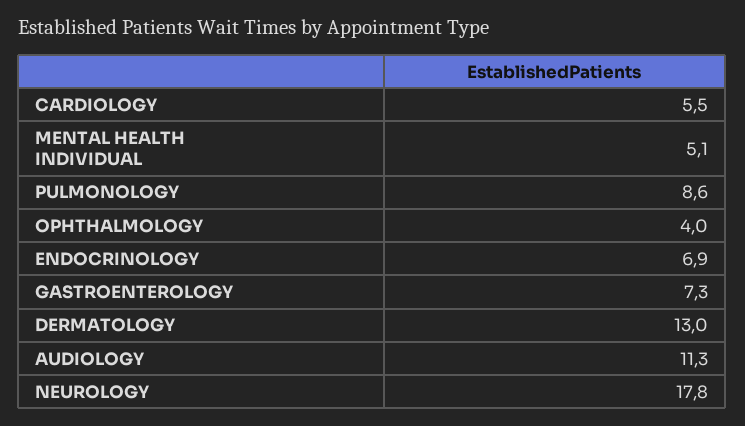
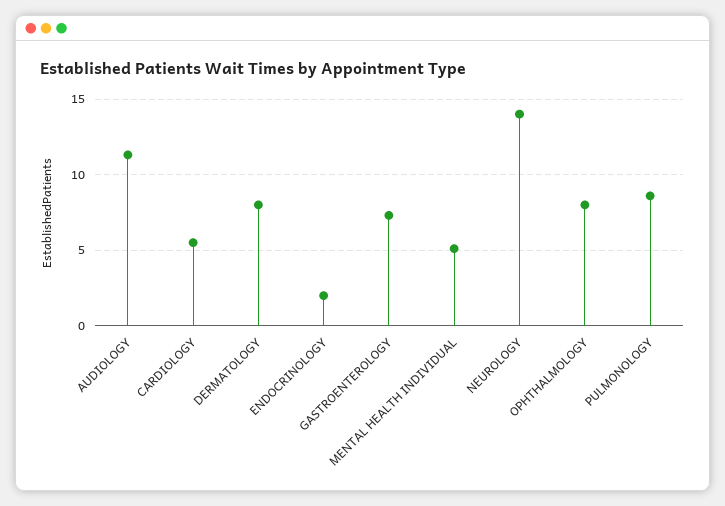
OPHTHALMOLOGY: 4 -> 8
ENDOCRINOLOGY: 6.9 -> 2
DERMATOLOGY: 13 -> 8
NEUROLOGY: 17.8 -> 14

